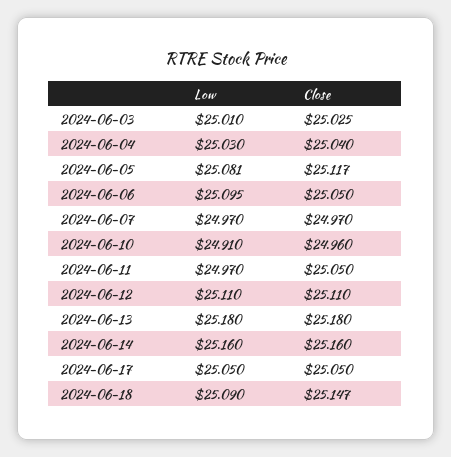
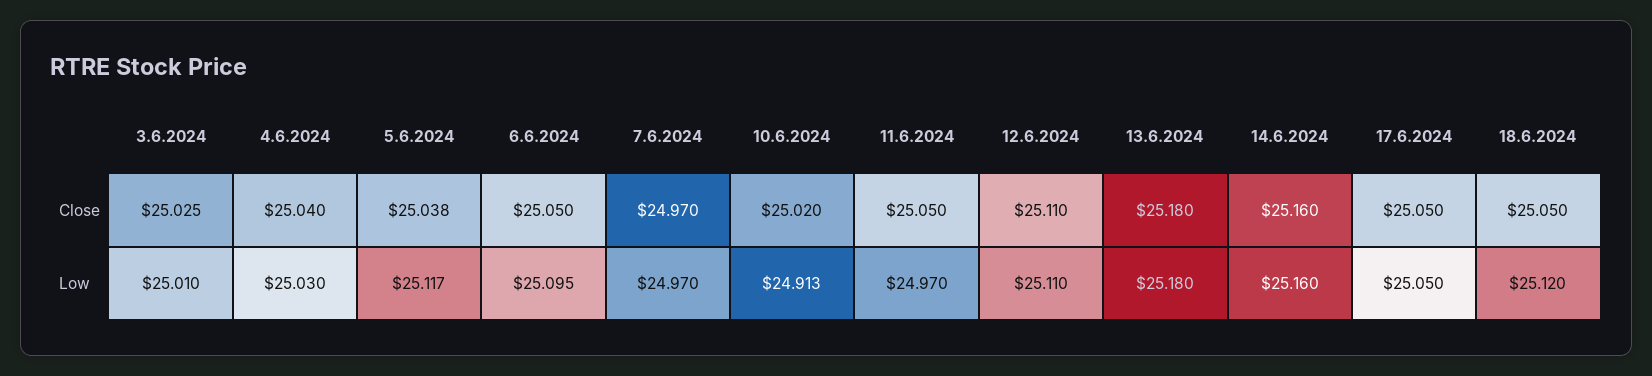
Low, 2024-06-05: 25.081 -> 25.117
Close, 2024-06-05: 25.117 -> 25.038
Low, 2024-06-10: 24.91 -> 24.913
Close, 2024-06-10: 24.96 -> 25.02
Low, 2024-06-18: 25.09 -> 25.12
Close, 2024-06-18: 25.147 -> 25.05

